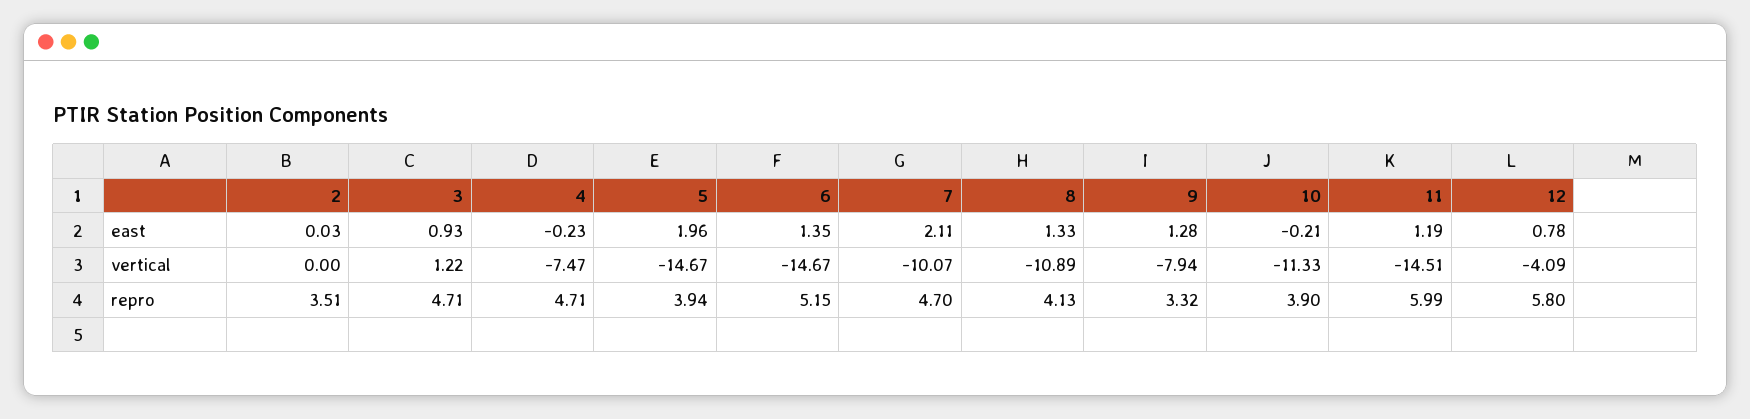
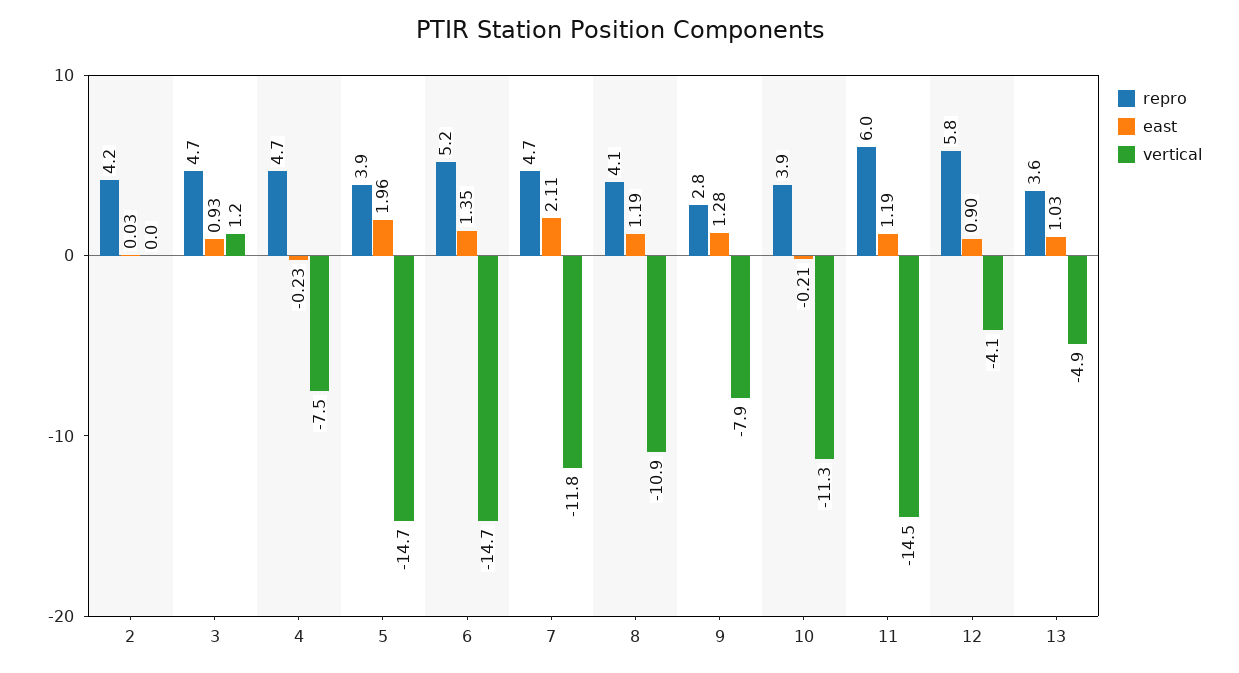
east, 8: 1.33 -> 1.19
east, 12: 0.78 -> 0.9
vertical, 7: -10.07 -> -11.8
repro, 2: 3.51 -> 4.2
repro, 9: 3.32 -> 2.8
repro, 13: none -> 3.6
east, 13: none -> 1.03
vertical, 13: none -> -4.9

